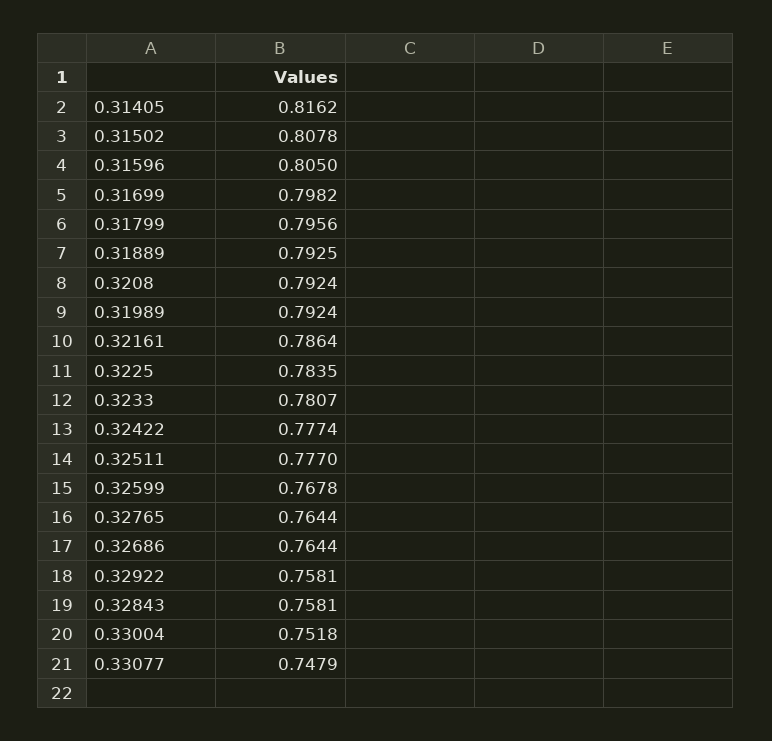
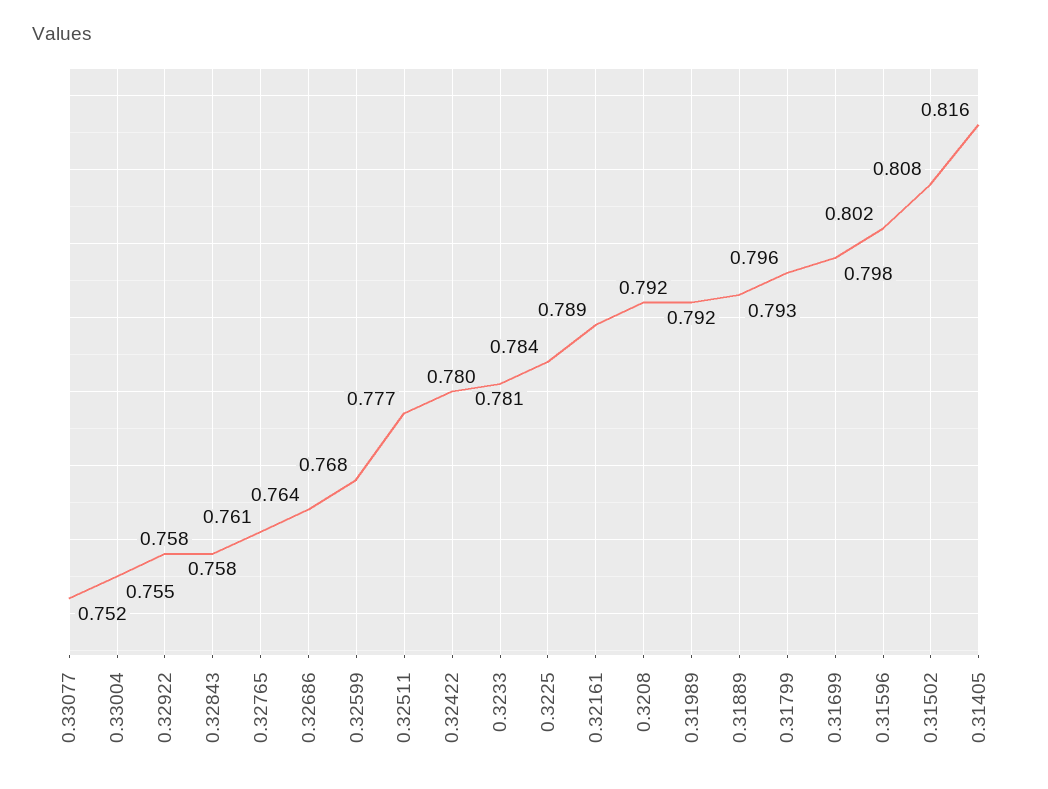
0.31596: 0.805 -> 0.802
0.32161: 0.7864 -> 0.789
0.32422: 0.7774 -> 0.78
0.32765: 0.7644 -> 0.761
0.33004: 0.7518 -> 0.755
0.33077: 0.7479 -> 0.752

